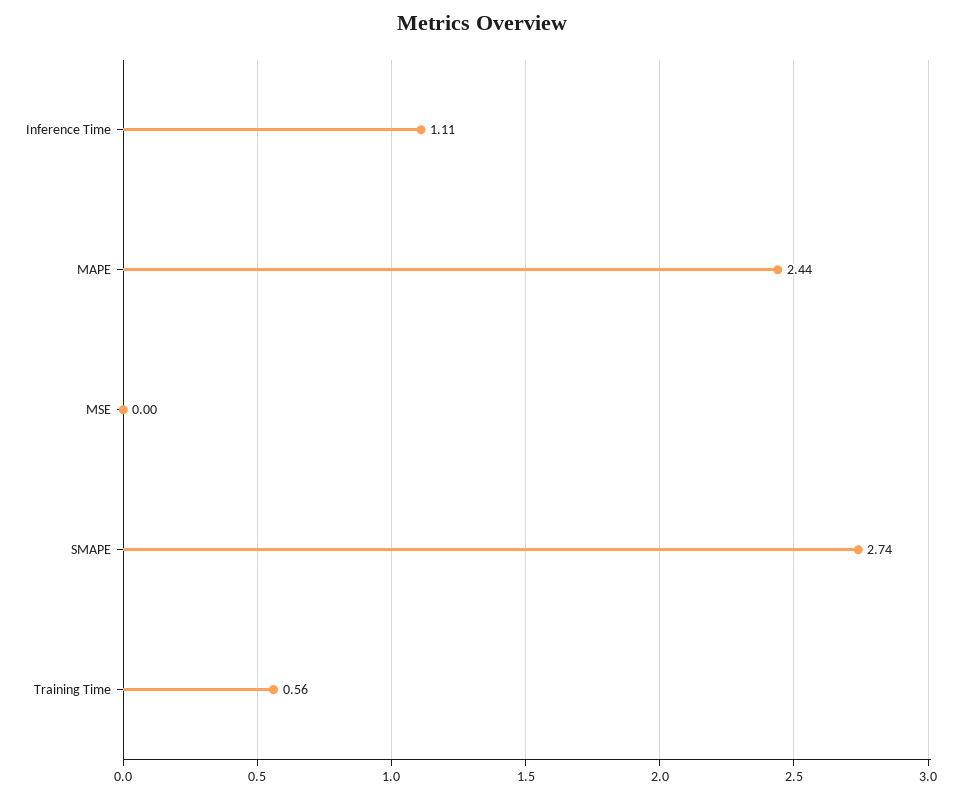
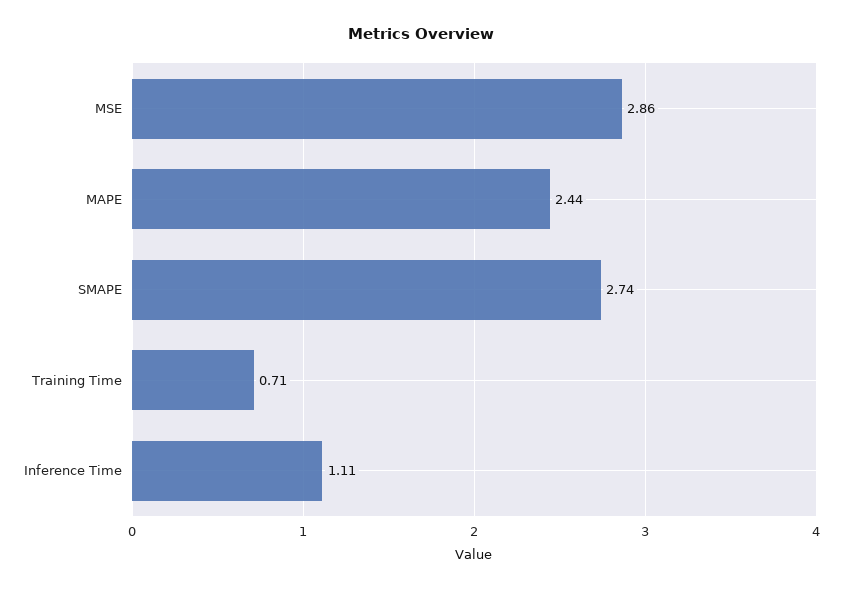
MSE: 0 -> 2.86
Training Time: 0.56 -> 0.71

